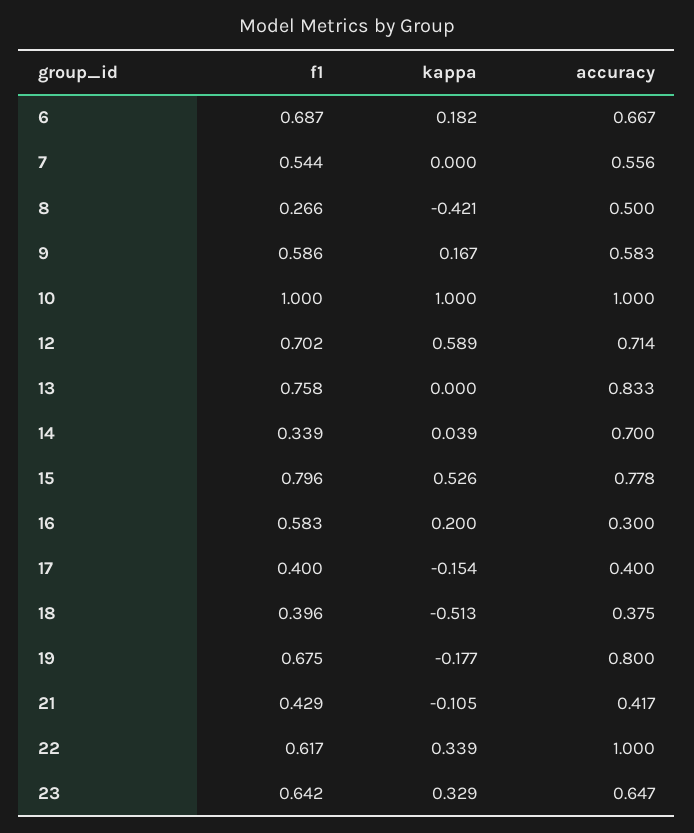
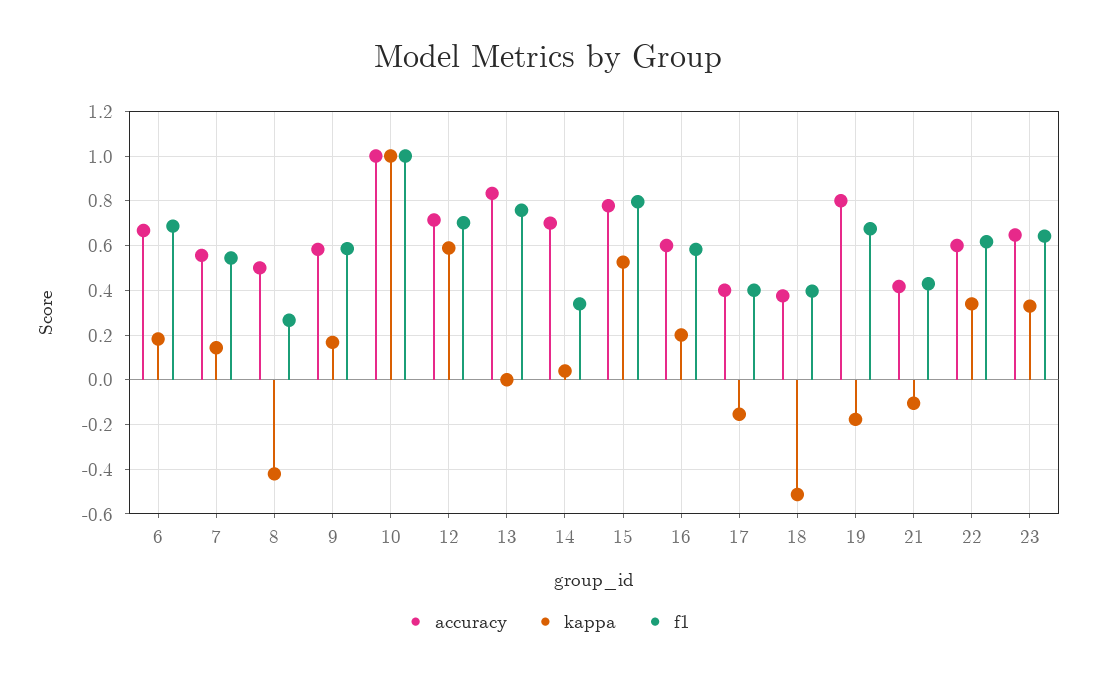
kappa, 7: 0 -> 0.15
accuracy, 16: 0.3 -> 0.6
accuracy, 22: 1 -> 0.6

